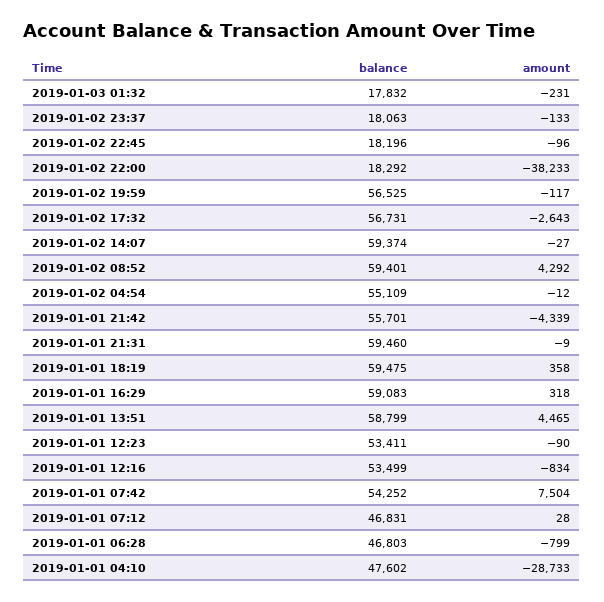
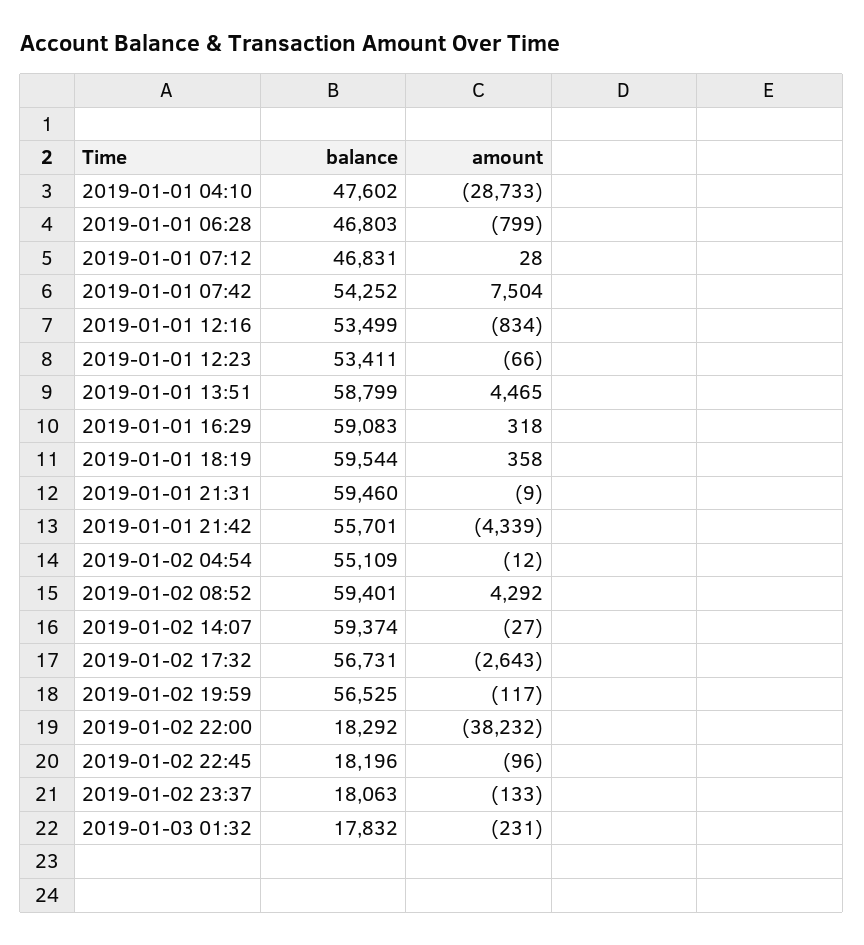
amount, 2019-01-02 22:00: -38233 -> -38232
balance, 2019-01-01 18:19: 59475 -> 59544
amount, 2019-01-01 12:23: -90 -> -66

